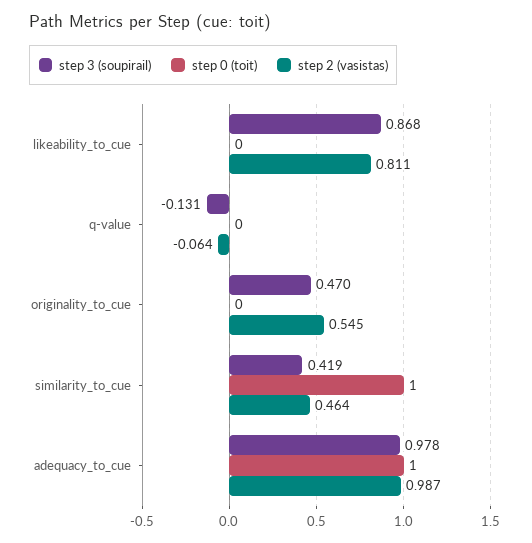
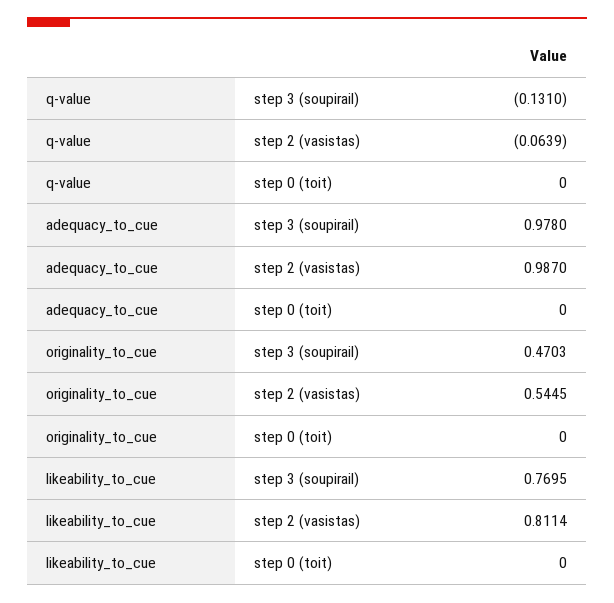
step 3 (soupirail), likeability_to_cue: 0.868 -> 0.7695
step 3 (soupirail), similarity_to_cue: 0.419 -> none
step 0 (toit), similarity_to_cue: 1 -> none
step 2 (vasistas), similarity_to_cue: 0.464 -> none
step 0 (toit), adequacy_to_cue: 1 -> 0

